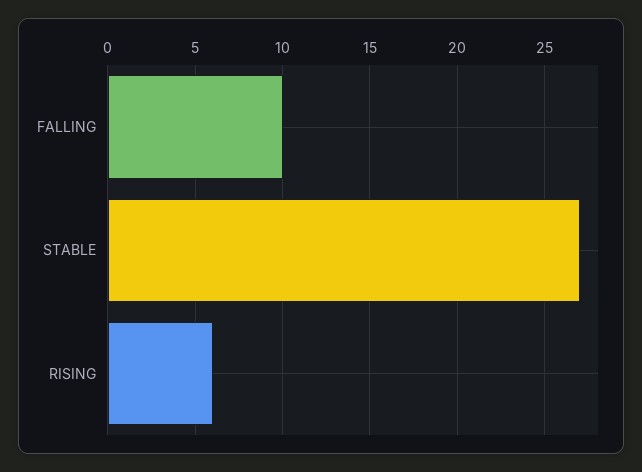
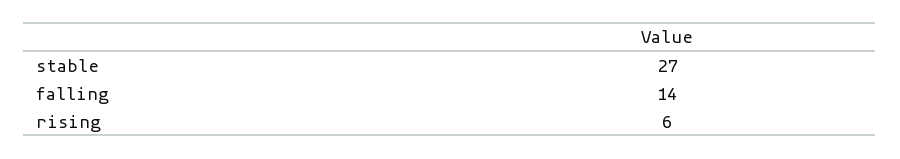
FALLING: 10 -> 14

